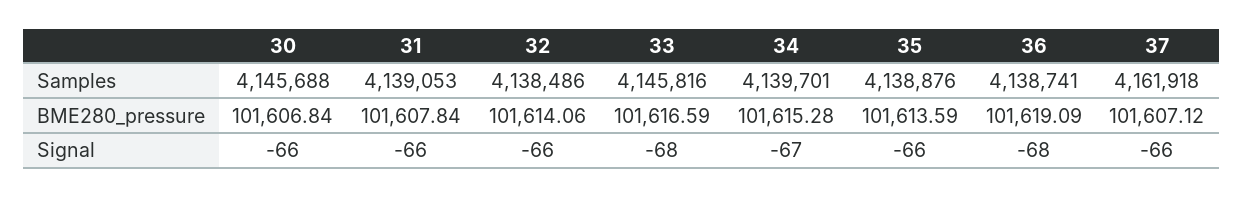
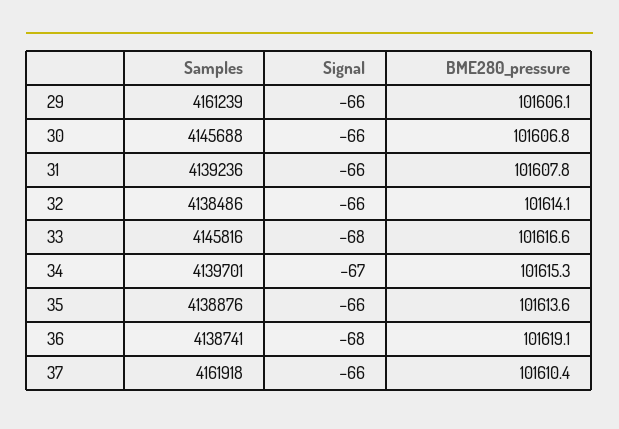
31, Samples: 4139053 -> 4139236
37, BME280_pressure: 101607.12 -> 101610.4
29, Samples: none -> 4161239
29, Signal: none -> -66
29, BME280_pressure: none -> 101606.1

